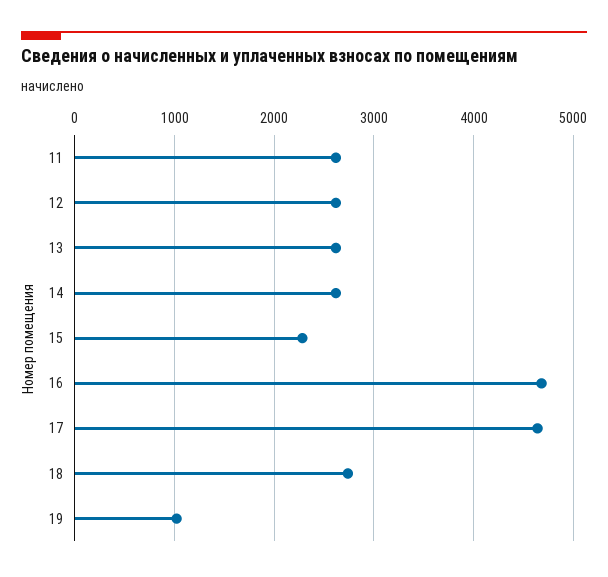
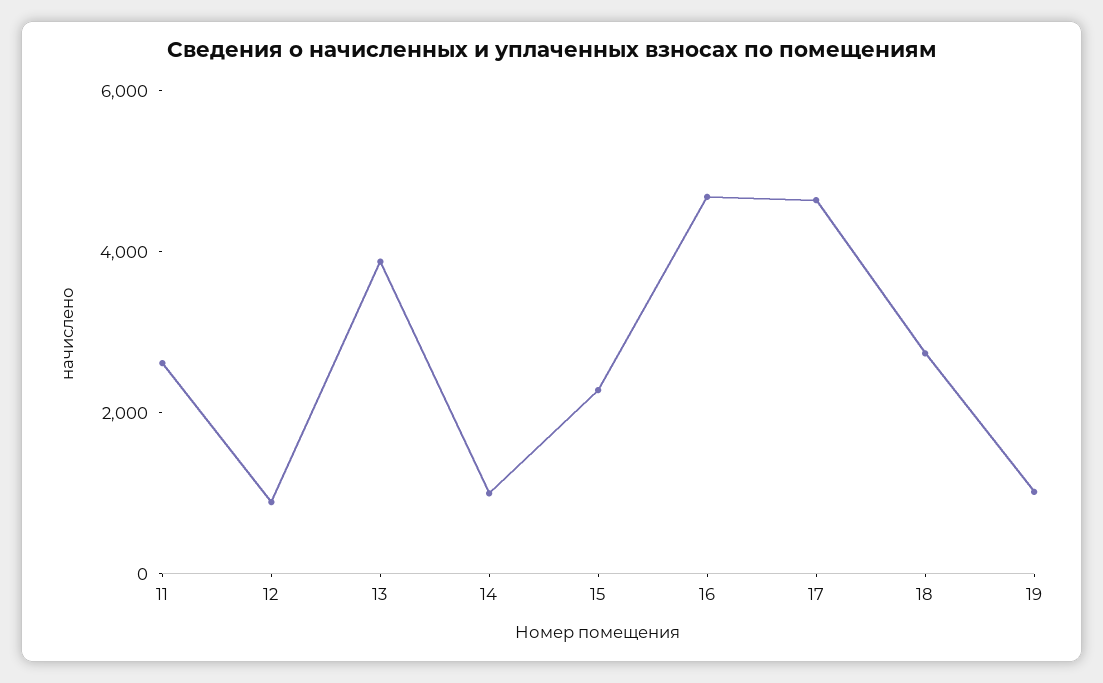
12: 2600 -> 1000
13: 2600 -> 4000
14: 2600 -> 1000

